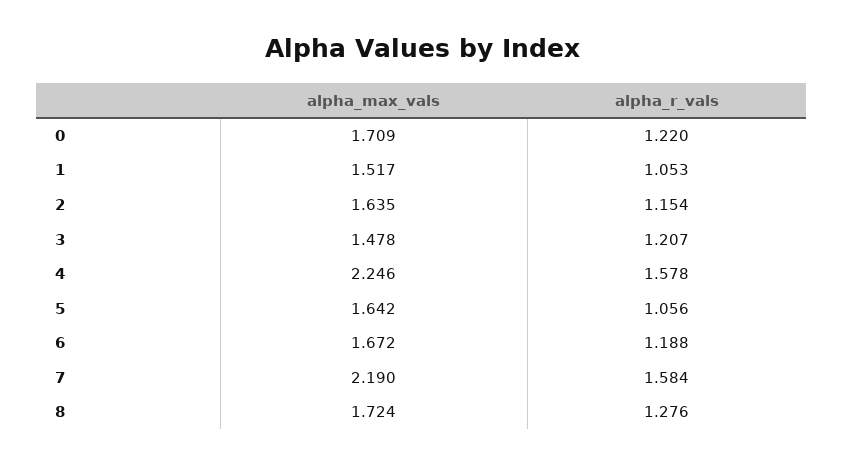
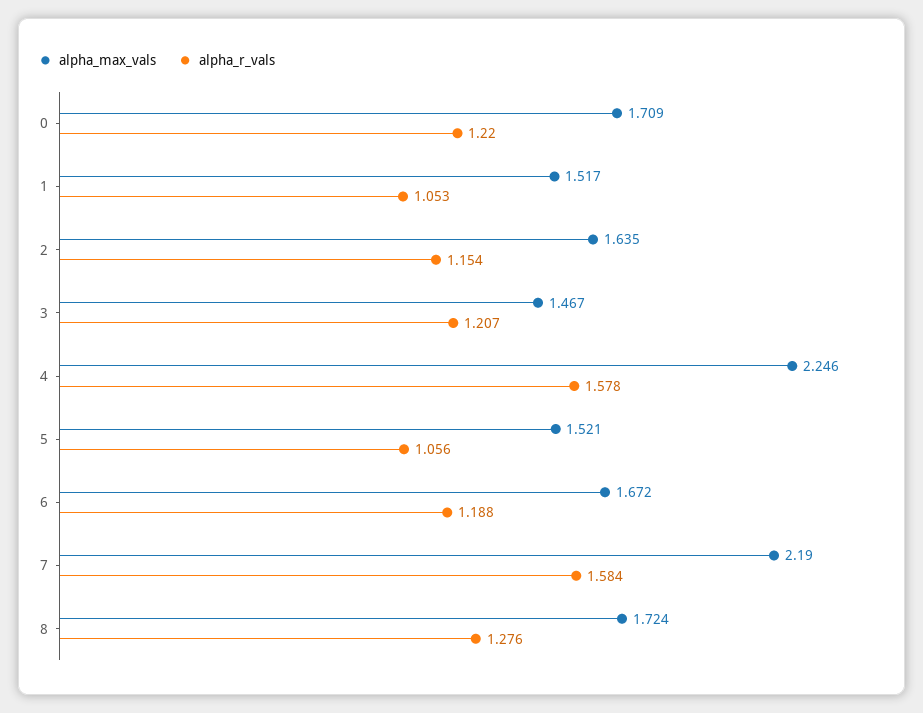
alpha_max_vals, 3: 1.478 -> 1.467
alpha_max_vals, 5: 1.642 -> 1.521

